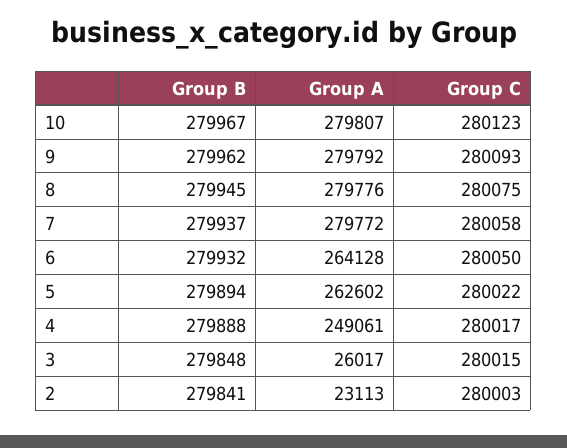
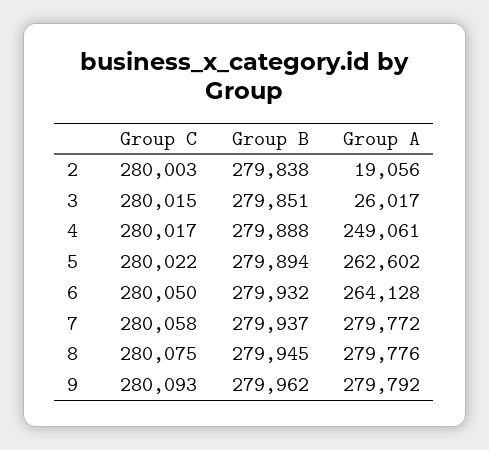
Group B, 10: 279967 -> none
Group A, 10: 279807 -> none
Group C, 10: 280123 -> none
Group B, 3: 279848 -> 279851
Group B, 2: 279841 -> 279838
Group A, 2: 23113 -> 19056

